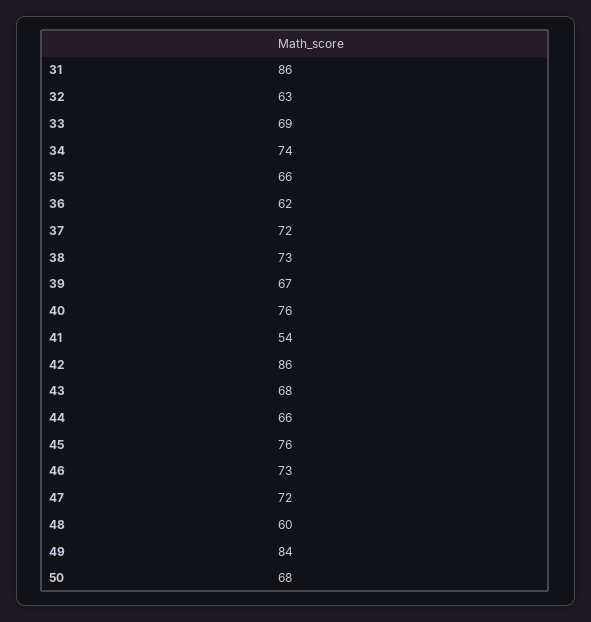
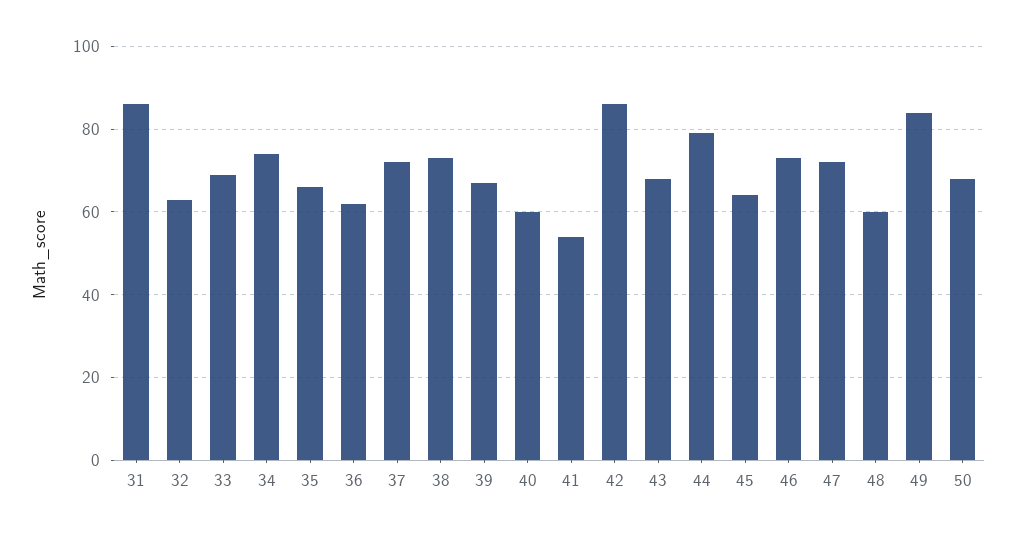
40: 76 -> 60
44: 66 -> 80
45: 76 -> 65

